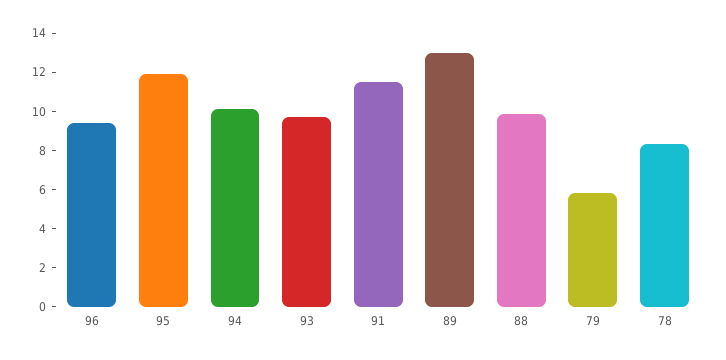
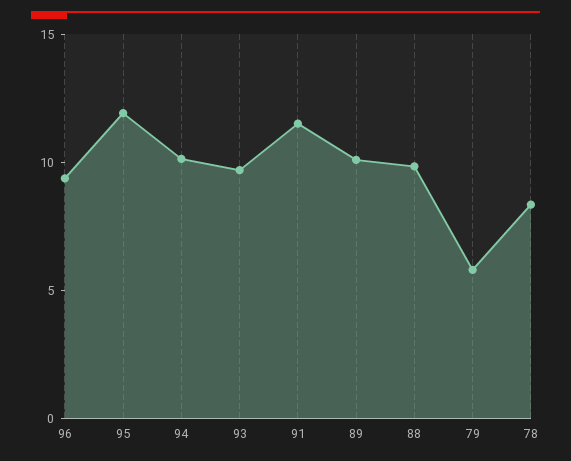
89: 13 -> 10

